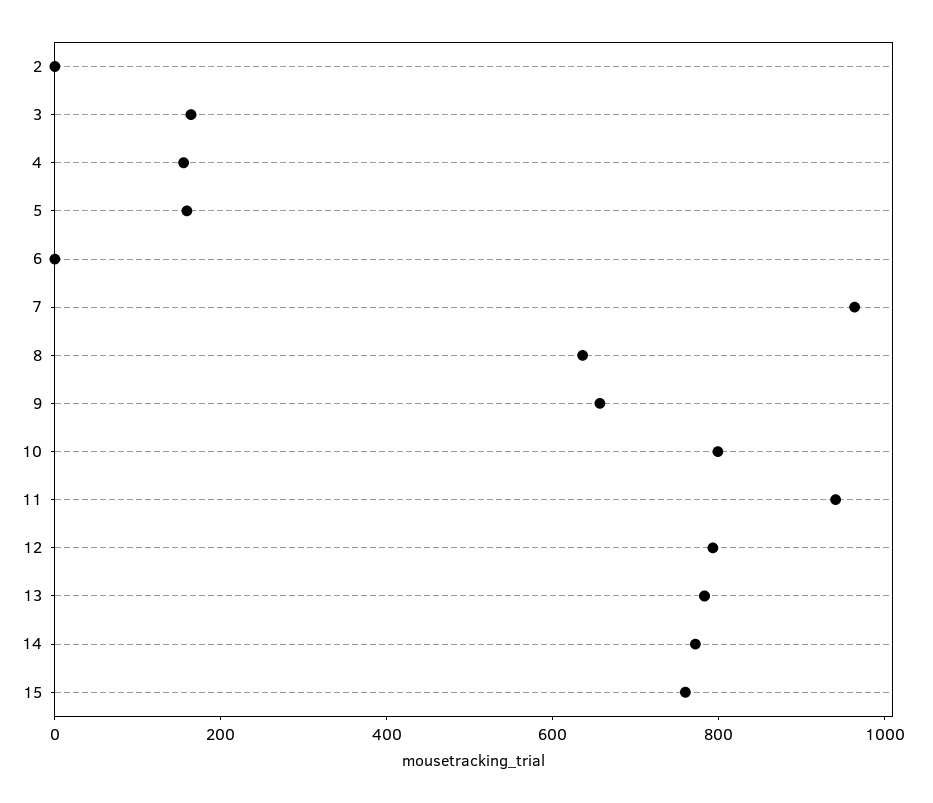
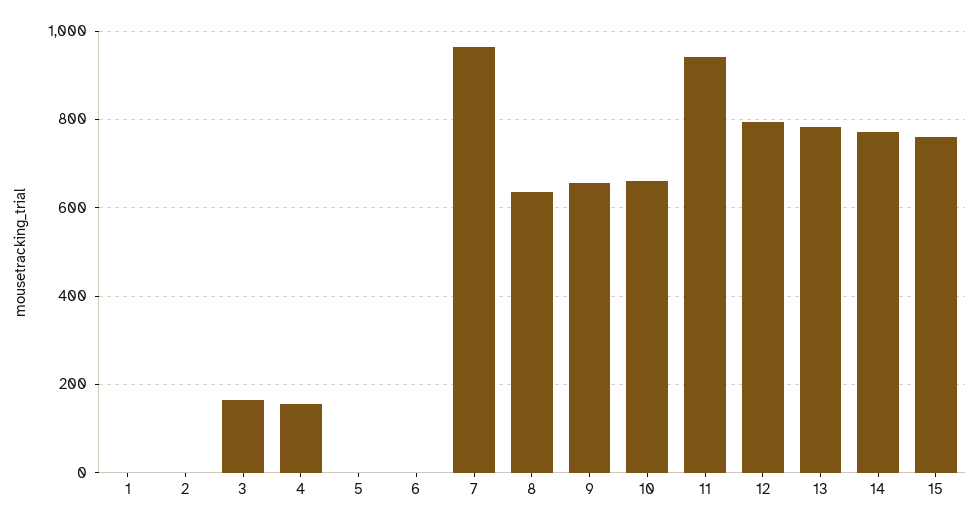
5: 150 -> 0
10: 800 -> 660
1: none -> 0

